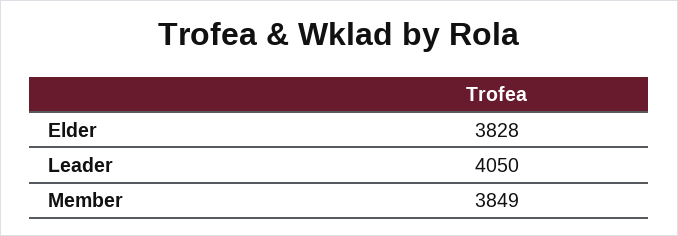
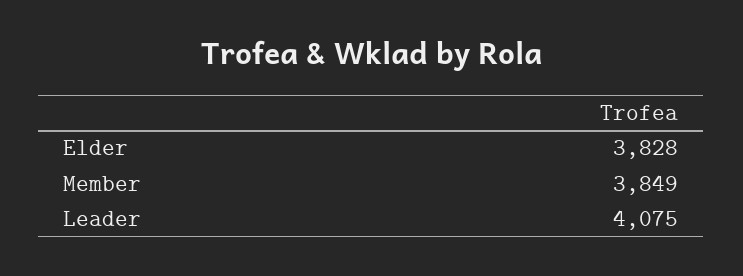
Leader: 4050 -> 4075

